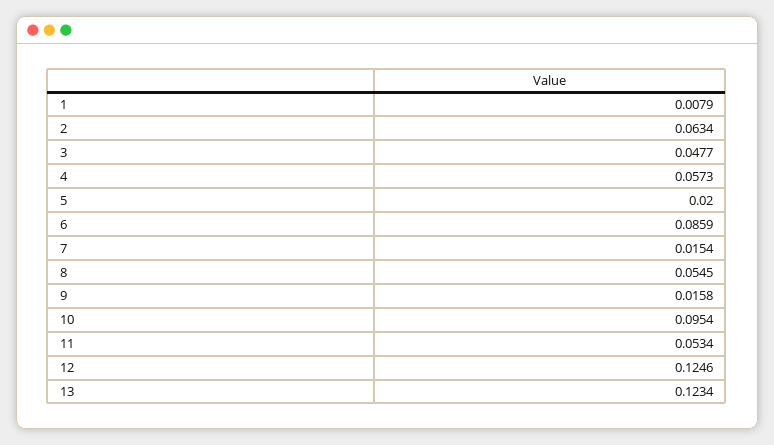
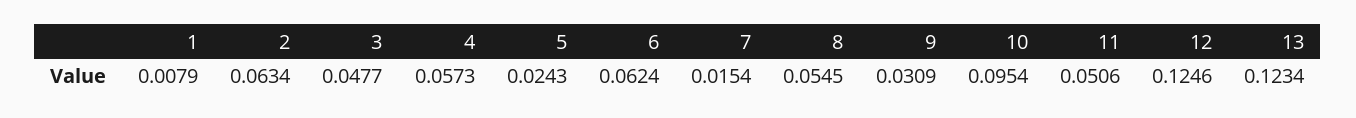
5: 0.02 -> 0.0243
6: 0.0859 -> 0.0624
9: 0.0158 -> 0.0309
11: 0.0534 -> 0.0506

